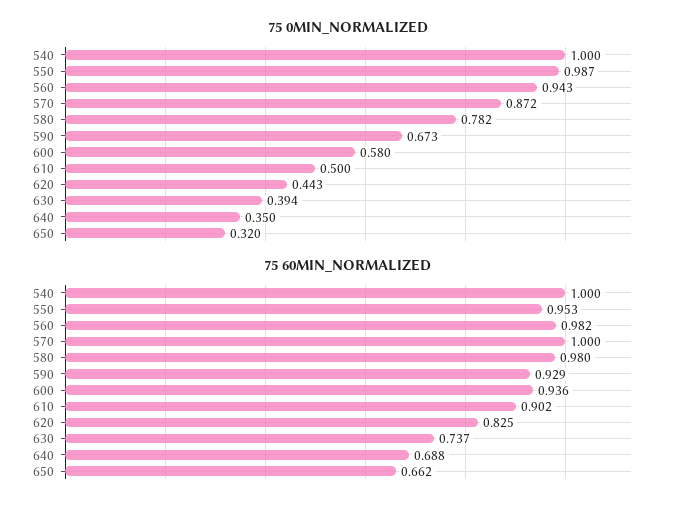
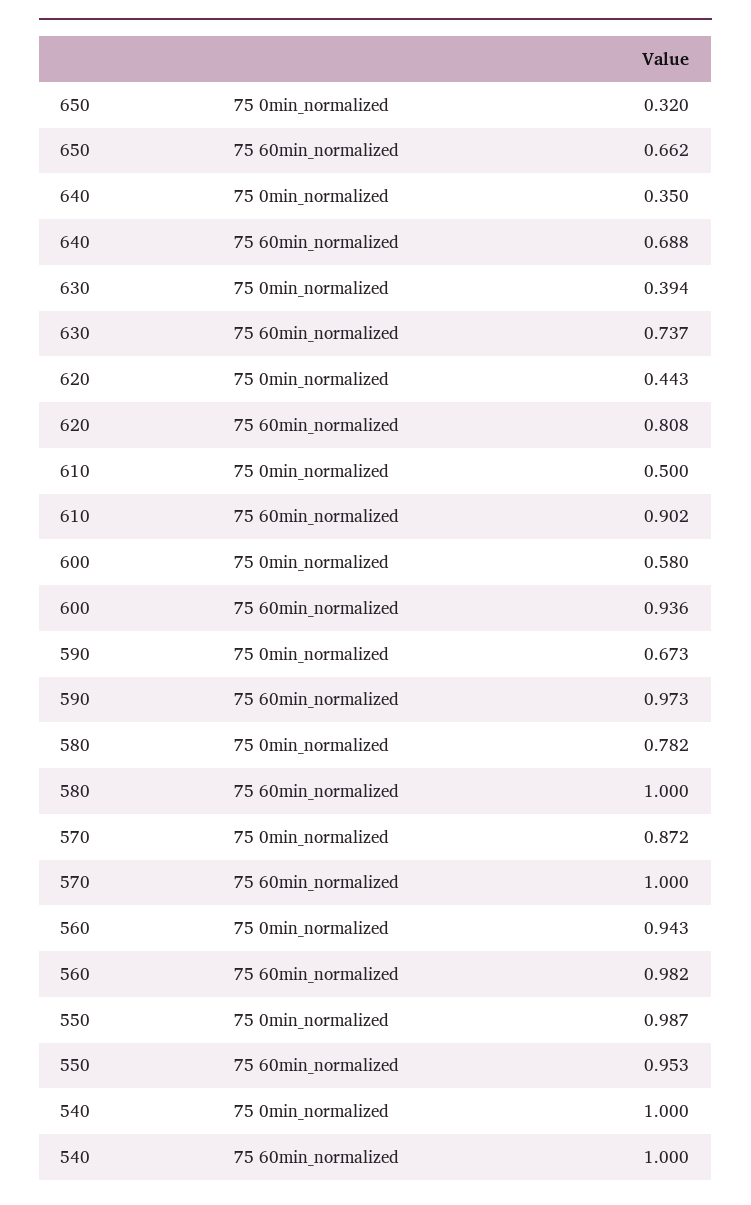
75 60MIN_NORMALIZED, 580: 0.98 -> 1
75 60MIN_NORMALIZED, 590: 0.929 -> 0.973
75 60MIN_NORMALIZED, 620: 0.825 -> 0.808

